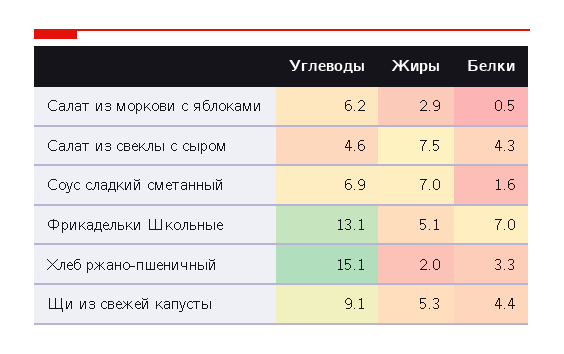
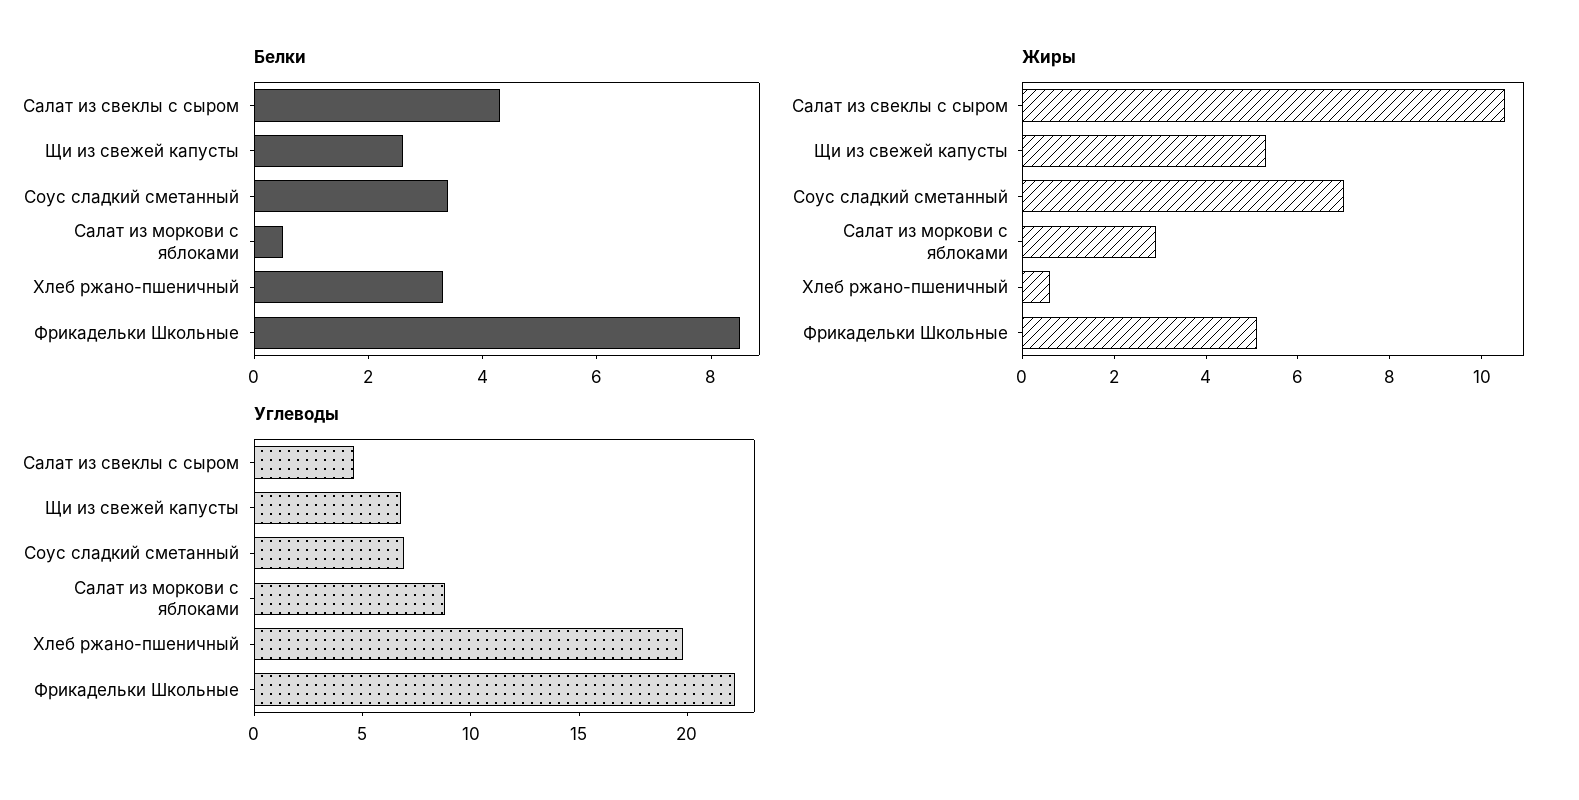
Углеводы, Салат из моркови с яблоками: 6.2 -> 9
Жиры, Салат из свеклы с сыром: 7.5 -> 10.5
Белки, Соус сладкий сметанный: 1.6 -> 3.5
Углеводы, Фрикадельки Школьные: 13.1 -> 22
Белки, Фрикадельки Школьные: 7 -> 8.5
Углеводы, Хлеб ржано-пшеничный: 15.1 -> 20
Жиры, Хлеб ржано-пшеничный: 2 -> 0.5
Углеводы, Щи из свежей капусты: 9.1 -> 7
Белки, Щи из свежей капусты: 4.4 -> 2.5

